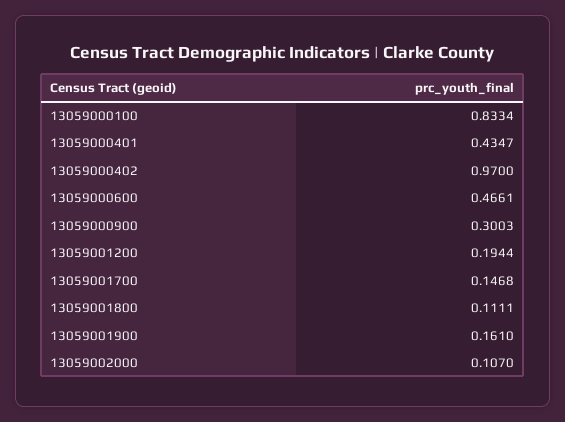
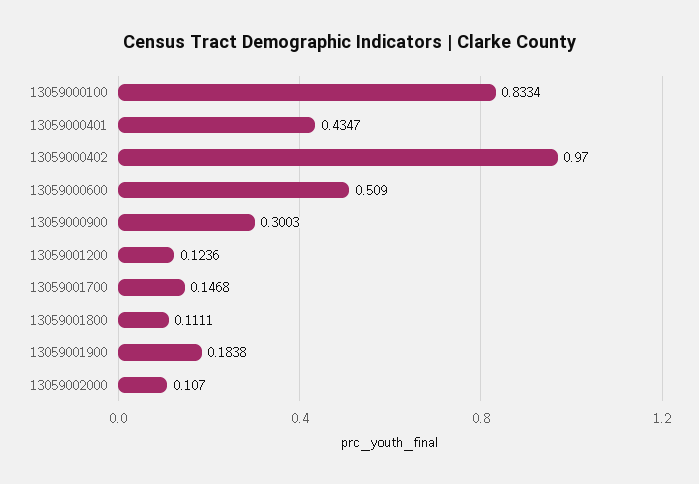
13059000600: 0.4661 -> 0.509
13059001200: 0.1944 -> 0.1236
13059001900: 0.161 -> 0.1838

